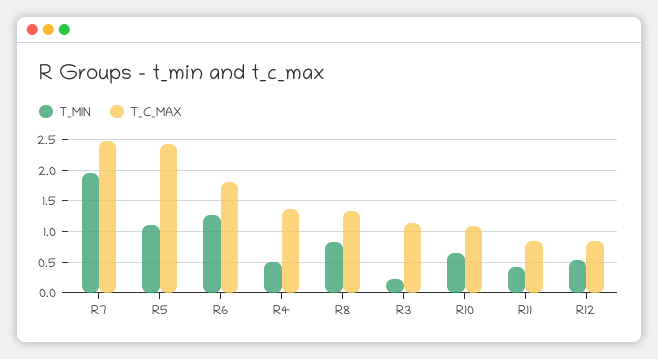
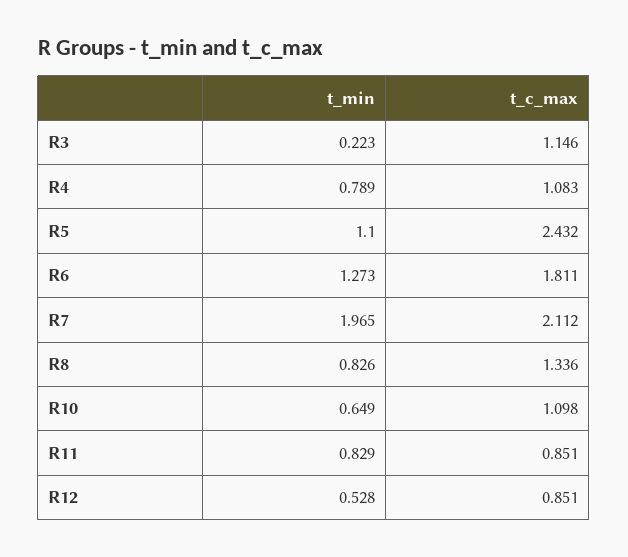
T_C_MAX, R7: 2.5 -> 2.112
T_MIN, R4: 0.5 -> 0.789
T_C_MAX, R4: 1.4 -> 1.083
T_MIN, R11: 0.4 -> 0.829

